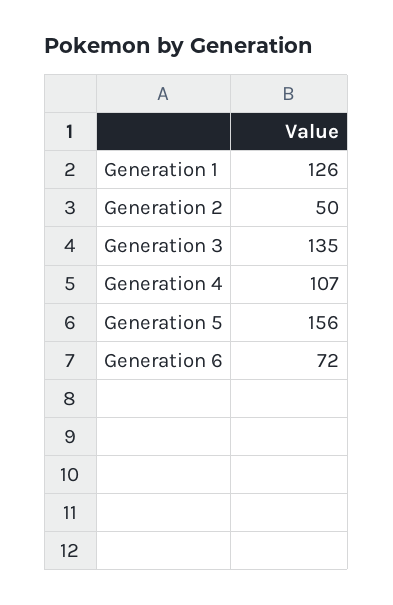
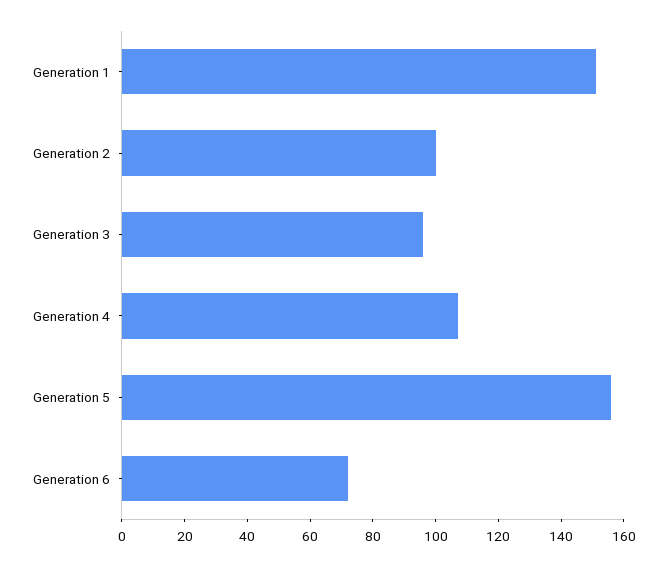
Generation 1: 126 -> 150
Generation 2: 50 -> 100
Generation 3: 135 -> 95

